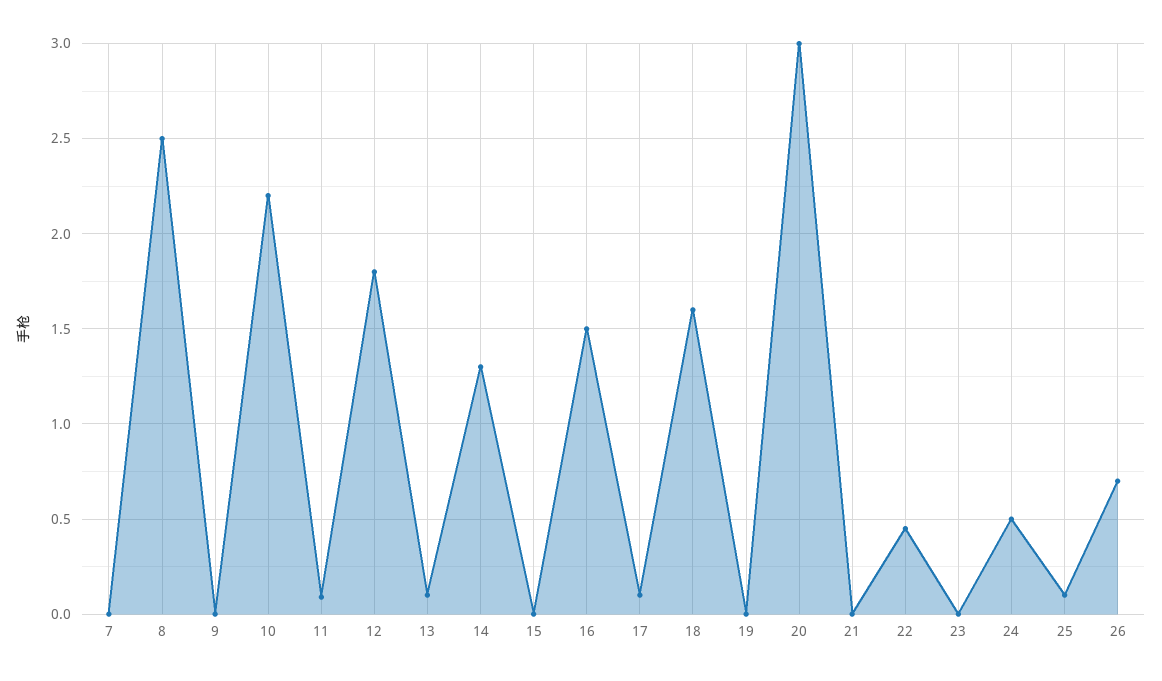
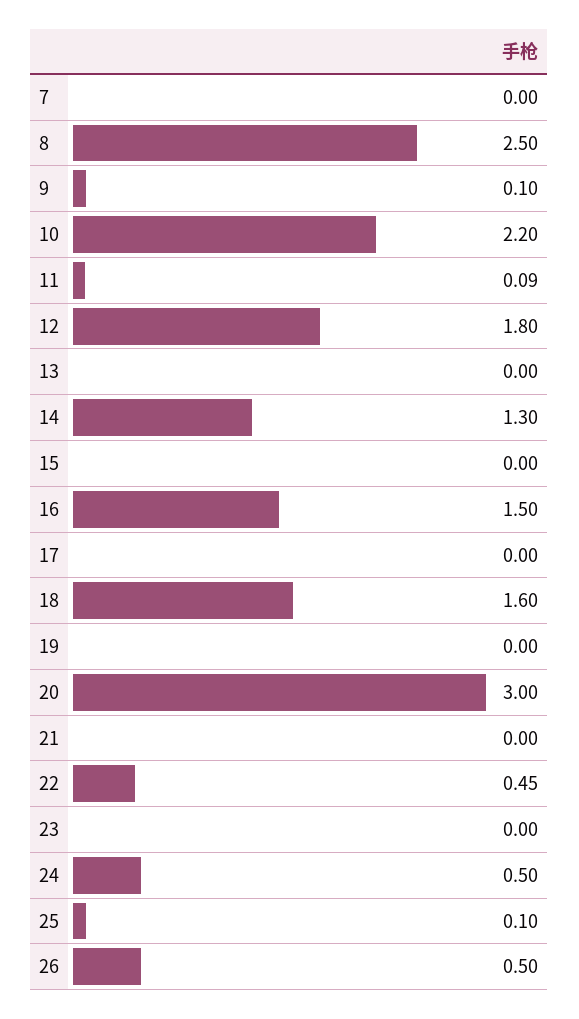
9: 0 -> 0.1
13: 0.1 -> 0
17: 0.1 -> 0
26: 0.7 -> 0.5

